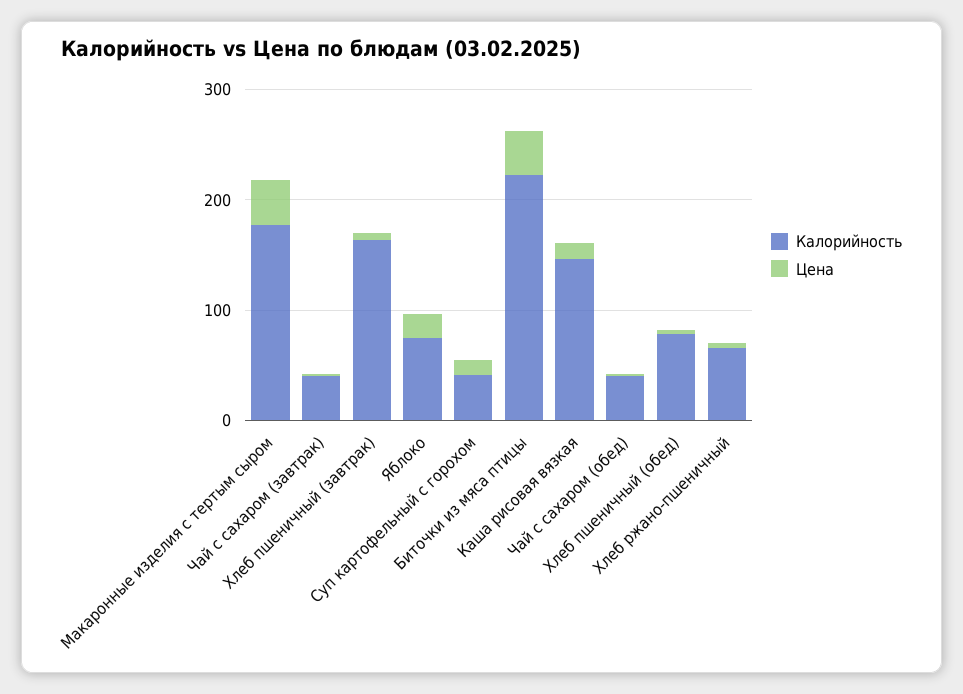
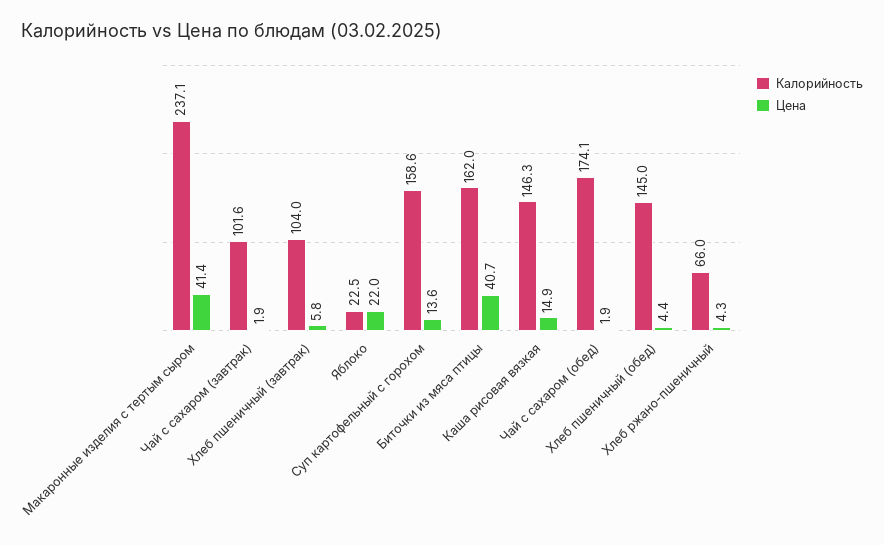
Калорийность, Макаронные изделия с тертым сыром: 180 -> 237.1
Калорийность, Чай с сахаром (завтрак): 40 -> 101.6
Калорийность, Хлеб пшеничный (завтрак): 160 -> 104
Калорийность, Яблоко: 80 -> 22.5
Калорийность, Суп картофельный с горохом: 40 -> 158.6
Калорийность, Биточки из мяса птицы: 220 -> 162
Калорийность, Чай с сахаром (обед): 40 -> 174.1
Калорийность, Хлеб пшеничный (обед): 80 -> 145

